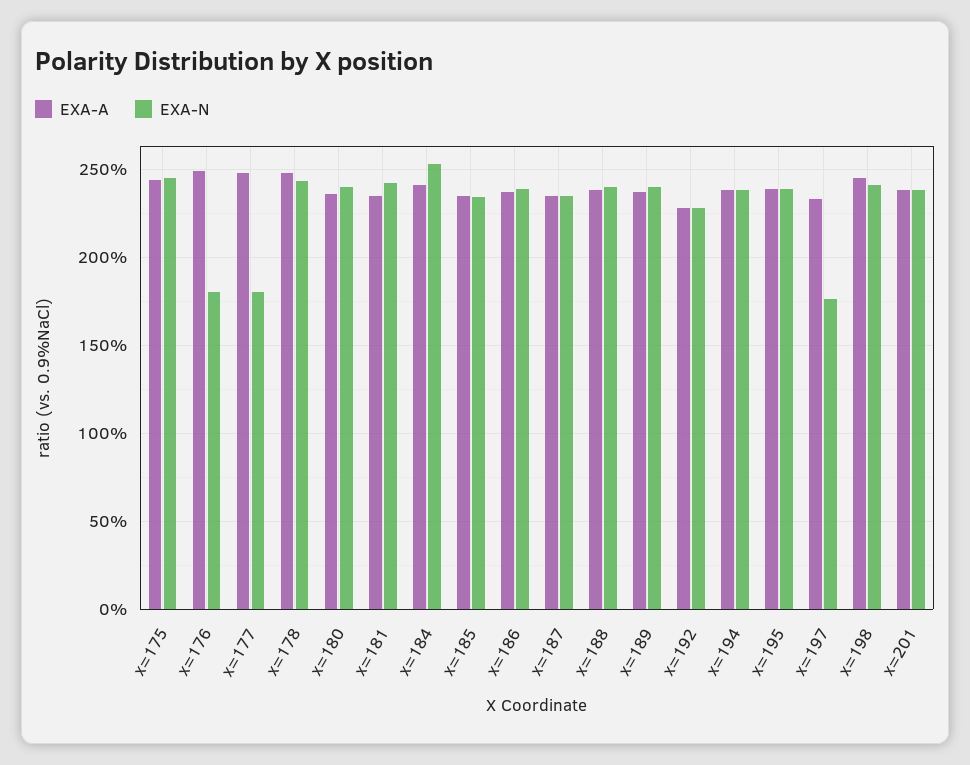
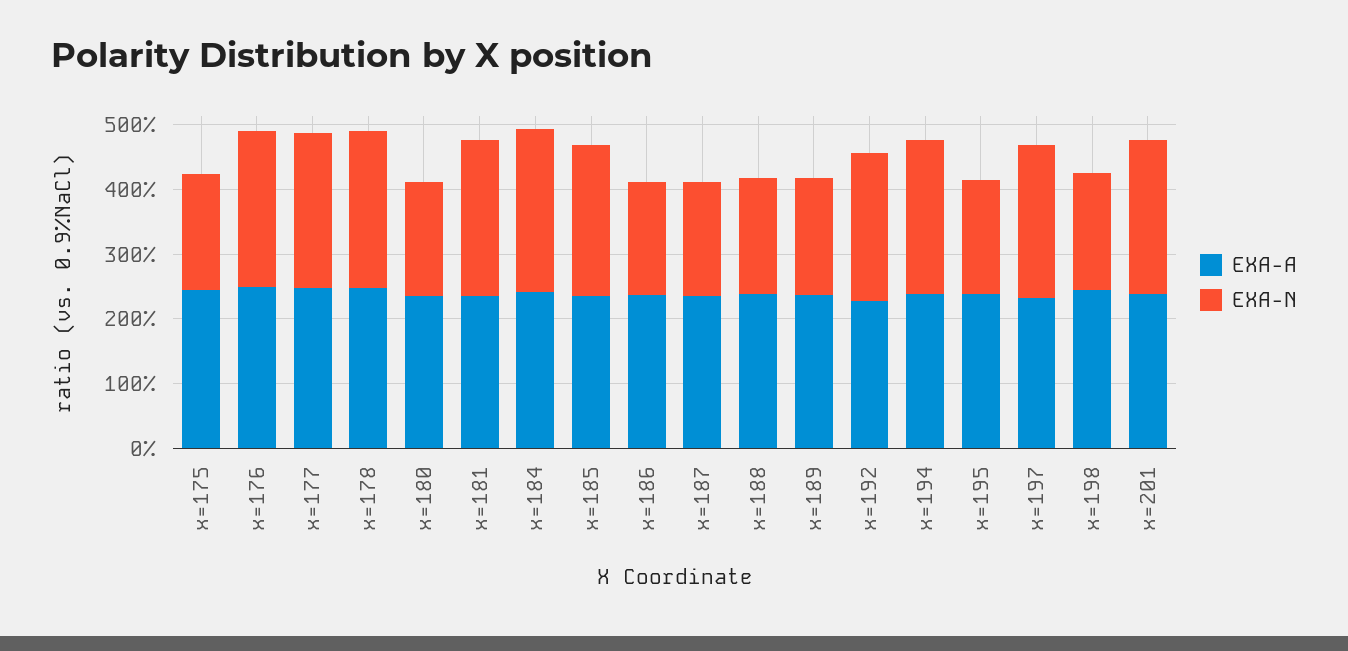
EXA-N, x=175: 245 -> 180
EXA-N, x=176: 180 -> 240
EXA-N, x=177: 180 -> 240
EXA-N, x=180: 240 -> 180
EXA-N, x=186: 240 -> 180
EXA-N, x=187: 235 -> 180
EXA-N, x=188: 240 -> 180
EXA-N, x=189: 240 -> 180
EXA-N, x=195: 240 -> 180
EXA-N, x=197: 175 -> 240
EXA-N, x=198: 240 -> 180

